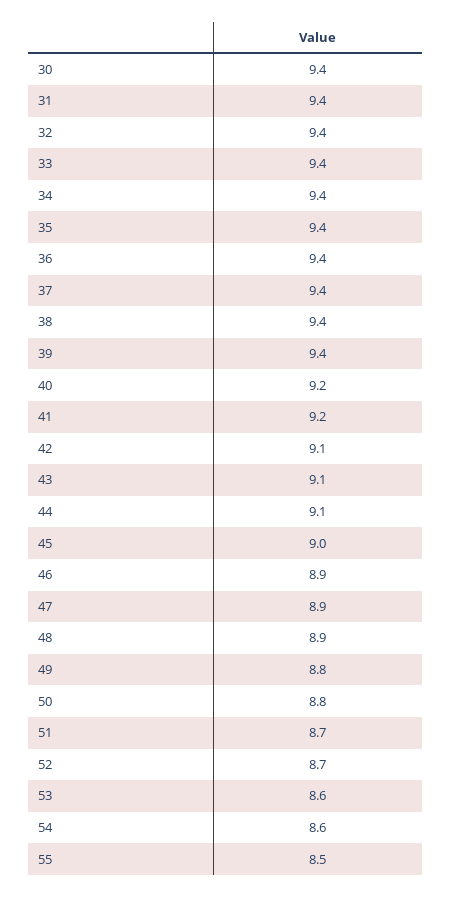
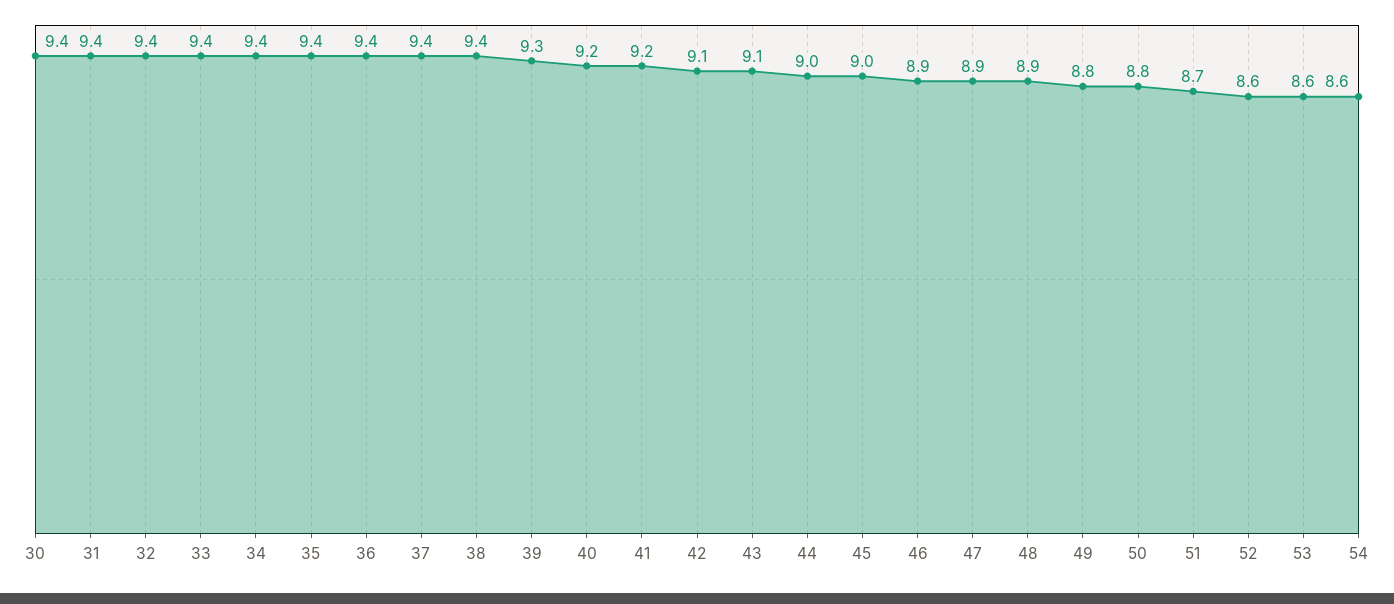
39: 9.4 -> 9.3
44: 9.1 -> 9
52: 8.7 -> 8.6
55: 8.5 -> none

